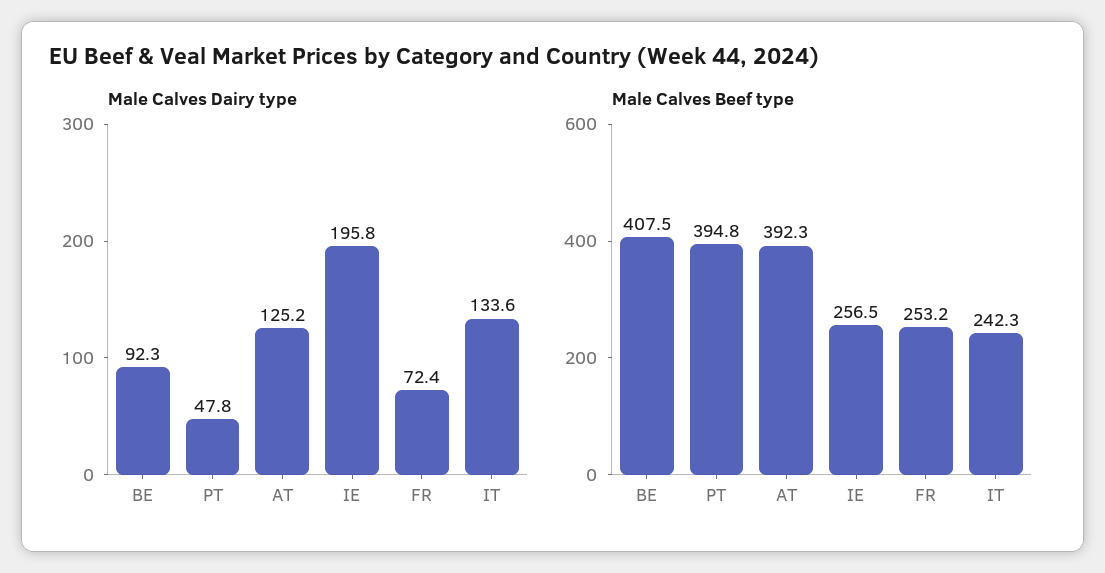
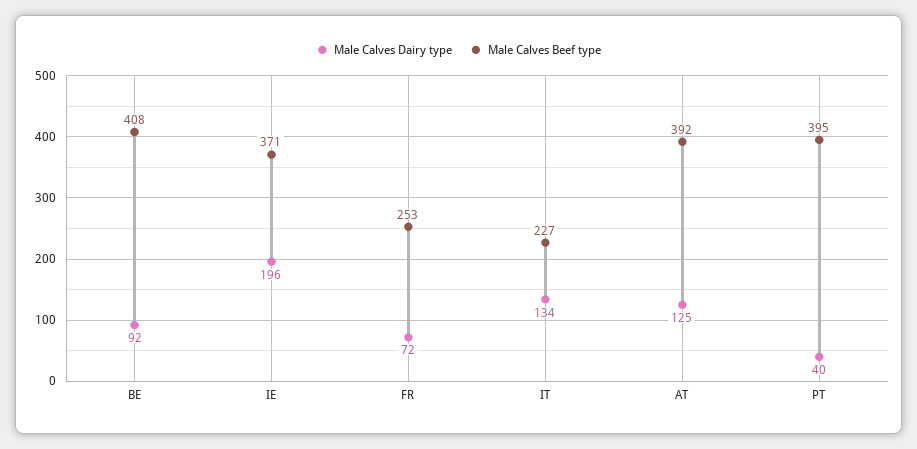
Male Calves Dairy type, PT: 47.8 -> 40
Male Calves Beef type, IE: 256.5 -> 371
Male Calves Beef type, IT: 242.3 -> 227

